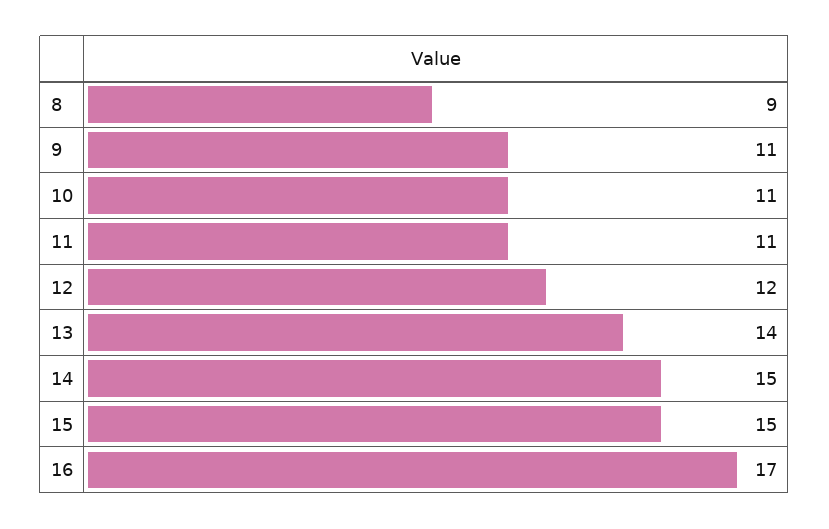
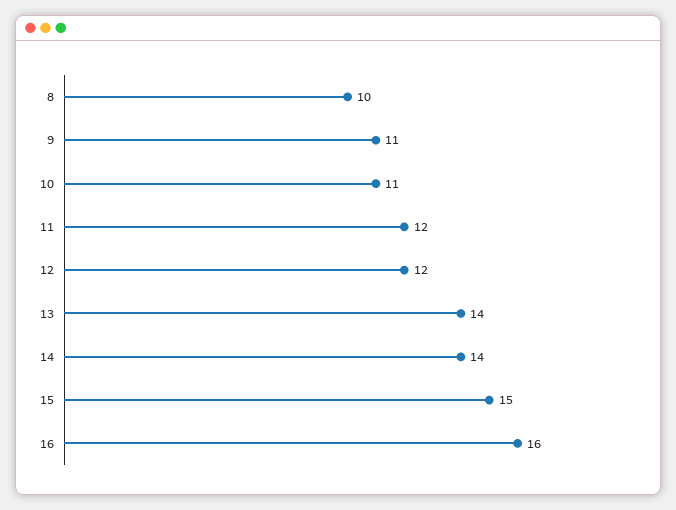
8: 9 -> 10
11: 11 -> 12
14: 15 -> 14
16: 17 -> 16

